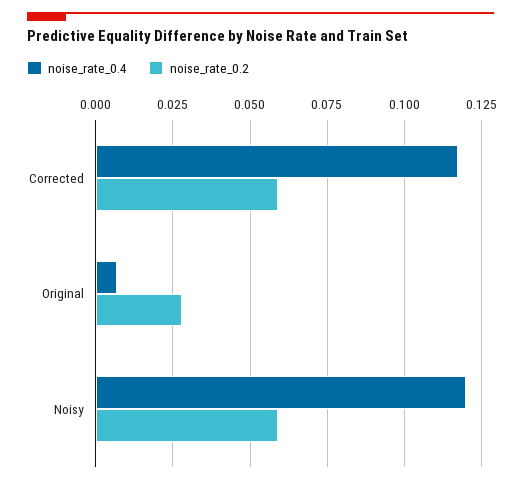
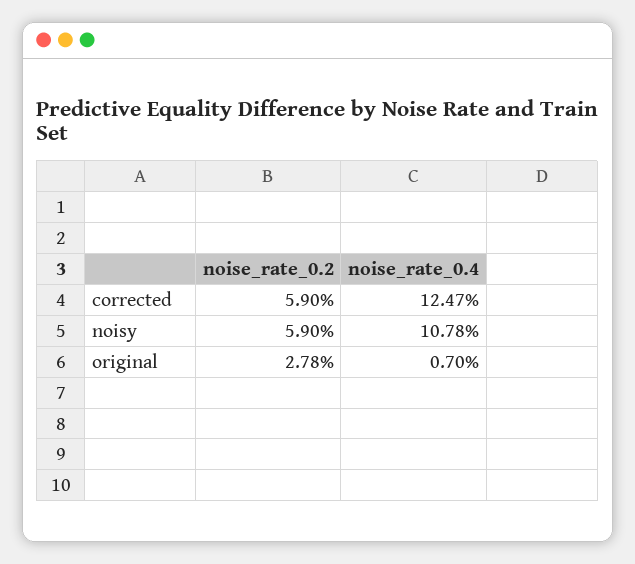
noise_rate_0.4, Corrected: 0.1175 -> 0.1247
noise_rate_0.4, Noisy: 0.12 -> 0.1078

